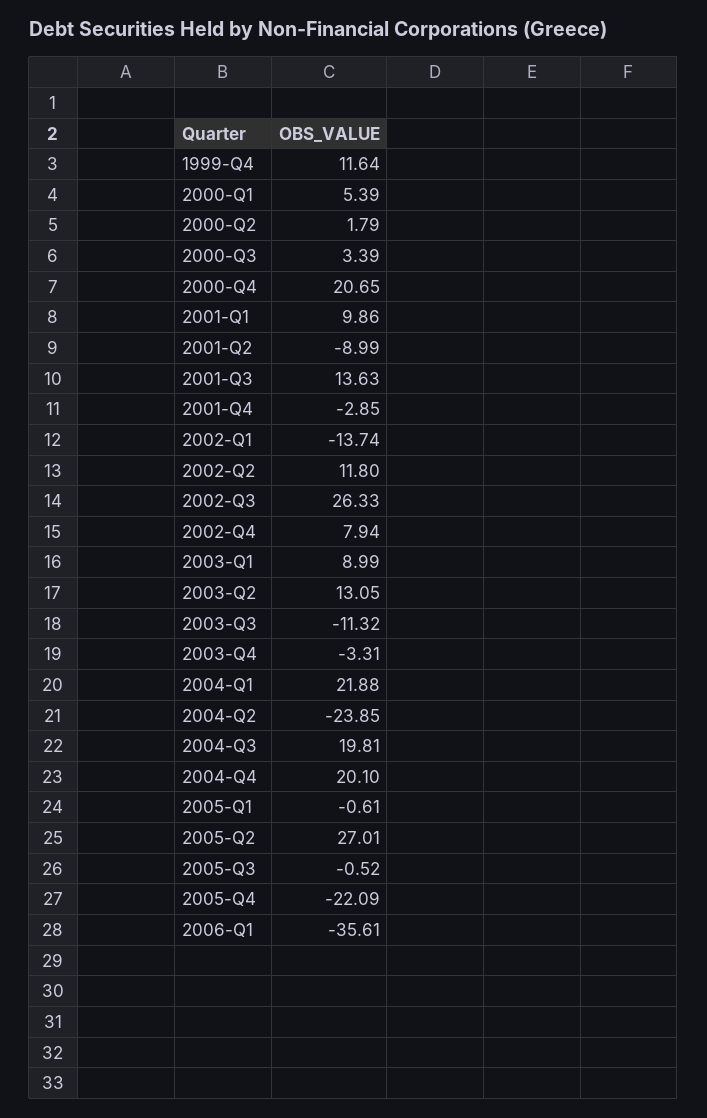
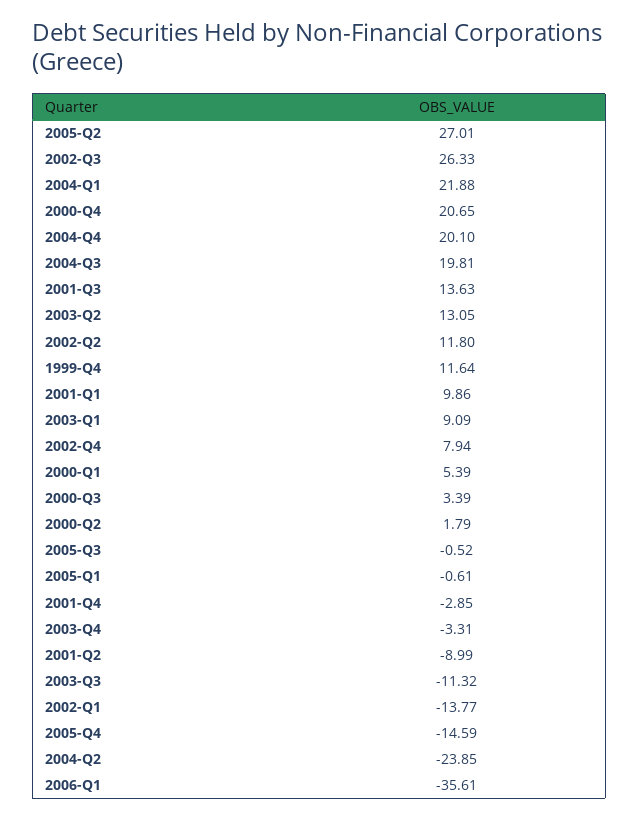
2002-Q1: -13.74 -> -13.77
2003-Q1: 8.99 -> 9.09
2005-Q4: -22.09 -> -14.59

